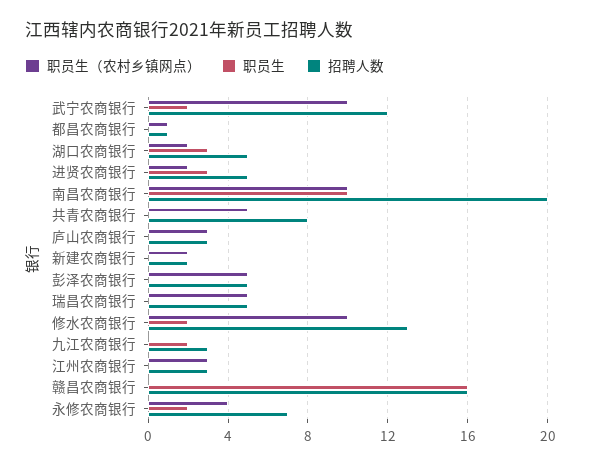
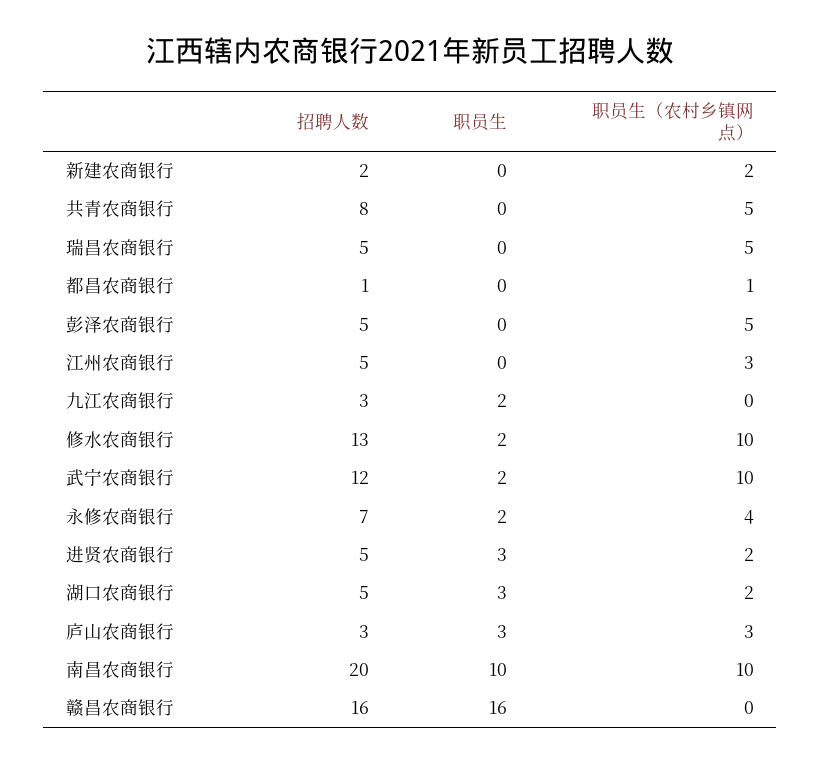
职员生, 庐山农商银行: 0 -> 3
招聘人数, 江州农商银行: 3 -> 5

